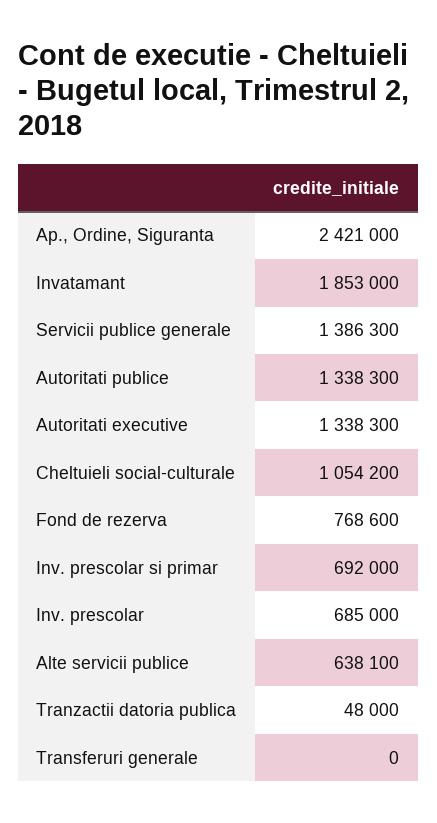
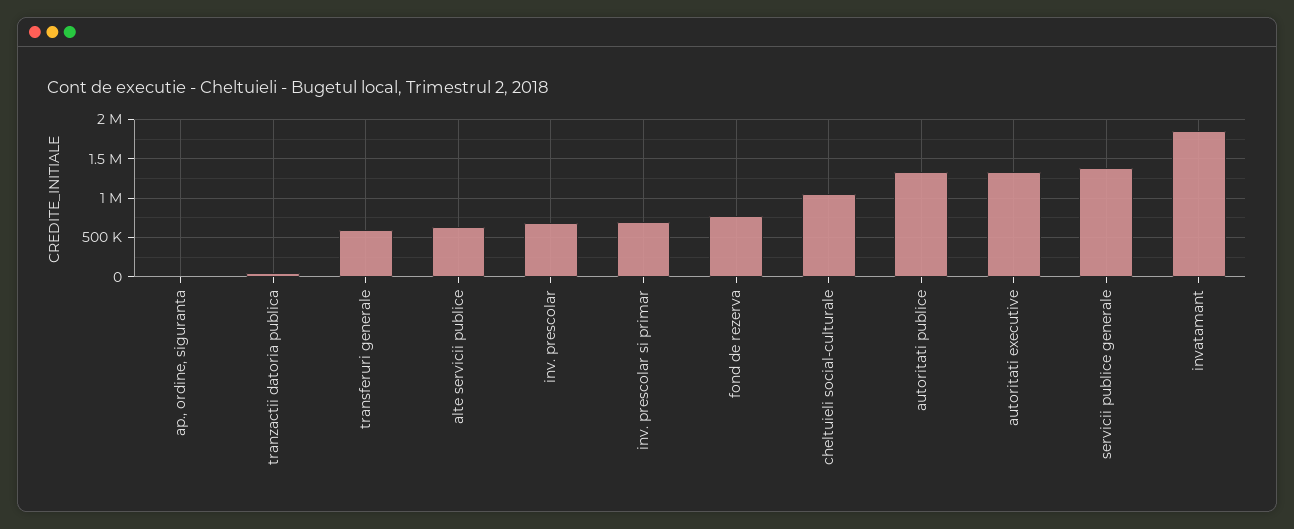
Ap., Ordine, Siguranta: 2421000 -> 0
Transferuri generale: 0 -> 600000

